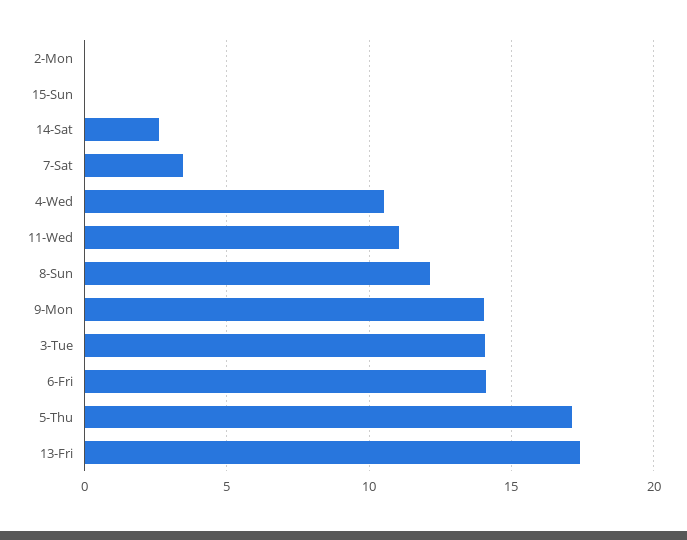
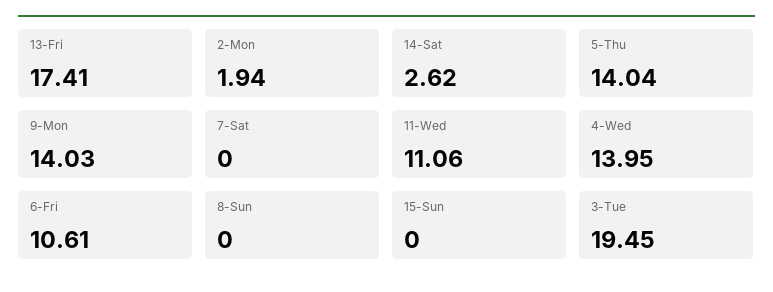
2-Mon: 0 -> 1.94
7-Sat: 3.5 -> 0
4-Wed: 10.5 -> 13.95
8-Sun: 12 -> 0
3-Tue: 14 -> 19.45
6-Fri: 14 -> 10.61
5-Thu: 17 -> 14.04

